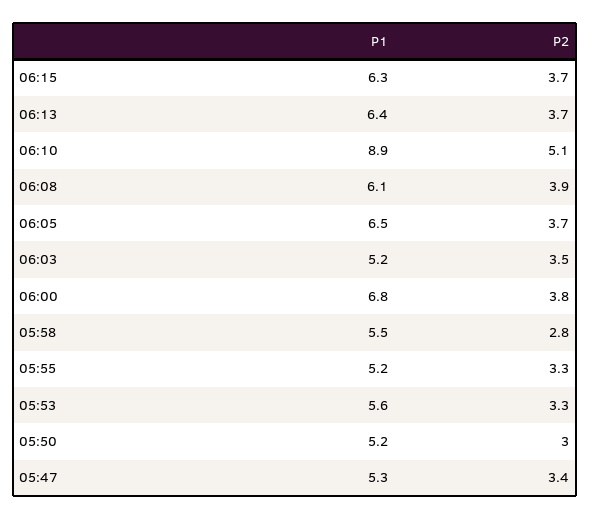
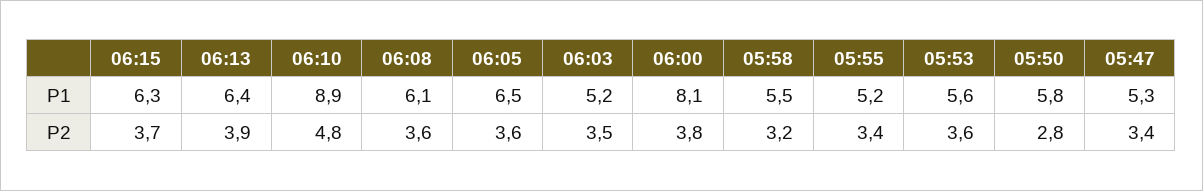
P2, 06:13: 3.7 -> 3.9
P2, 06:10: 5.1 -> 4.8
P2, 06:08: 3.9 -> 3.6
P2, 06:05: 3.7 -> 3.6
P1, 06:00: 6.8 -> 8.1
P2, 05:58: 2.8 -> 3.2
P2, 05:55: 3.3 -> 3.4
P2, 05:53: 3.3 -> 3.6
P1, 05:50: 5.2 -> 5.8
P2, 05:50: 3 -> 2.8

